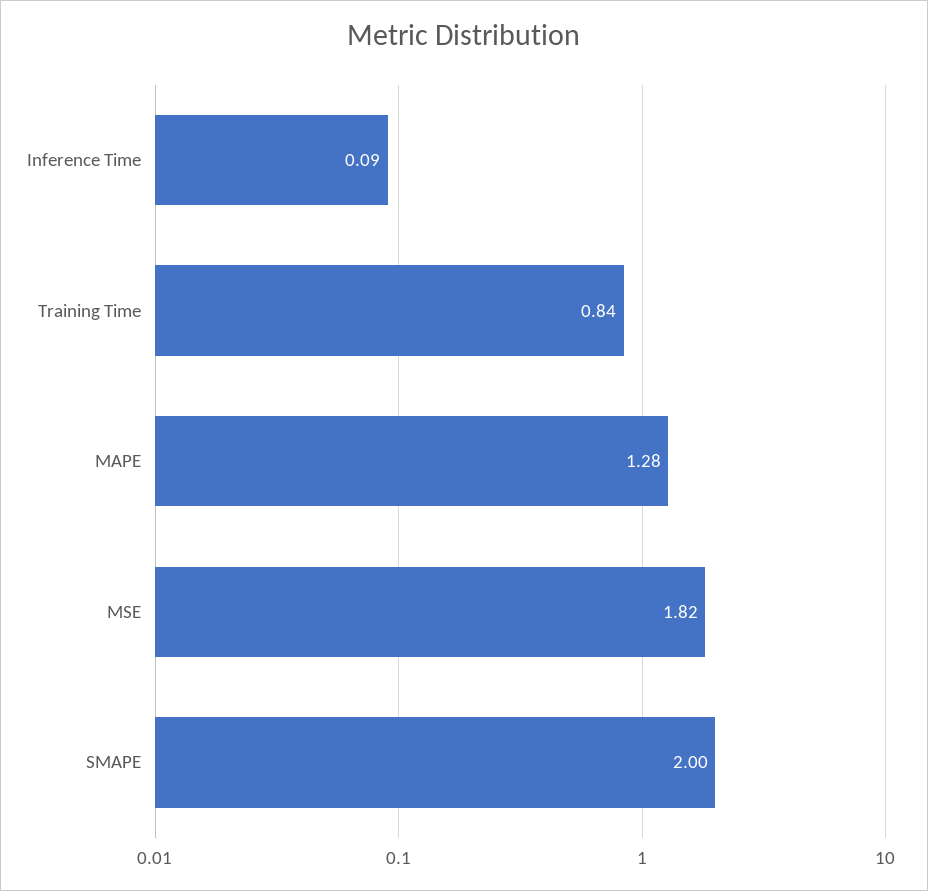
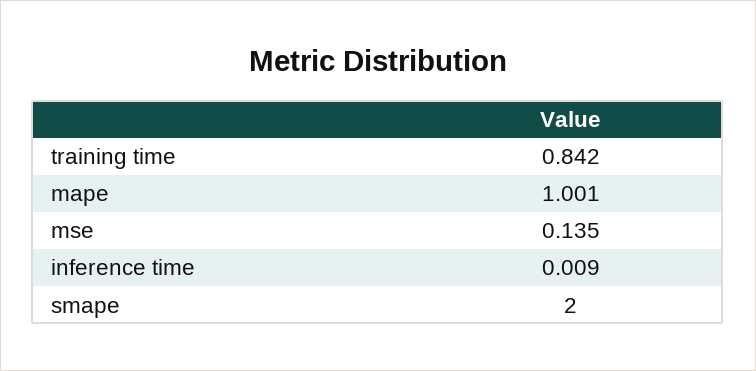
Inference Time: 0.09 -> 0.009
MAPE: 1.28 -> 1.001
MSE: 1.82 -> 0.135

